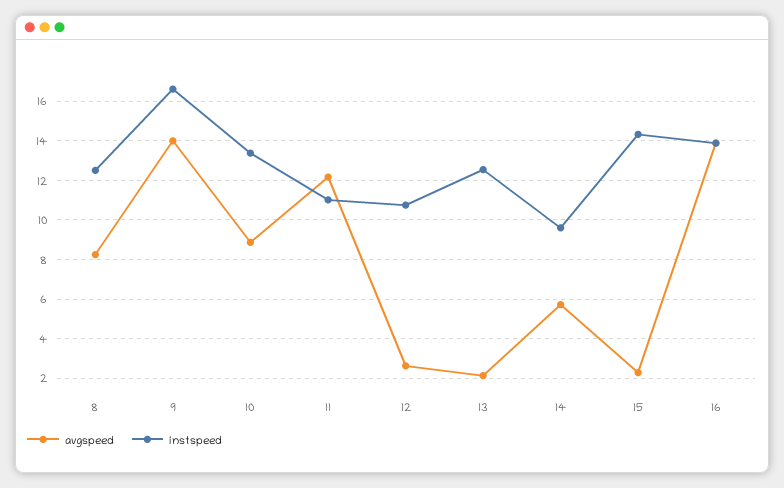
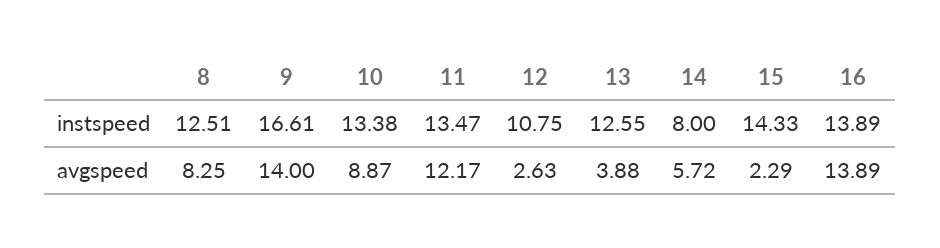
instspeed, 11: 11 -> 13.47
avgspeed, 13: 2 -> 3.88
instspeed, 14: 9.5 -> 8

